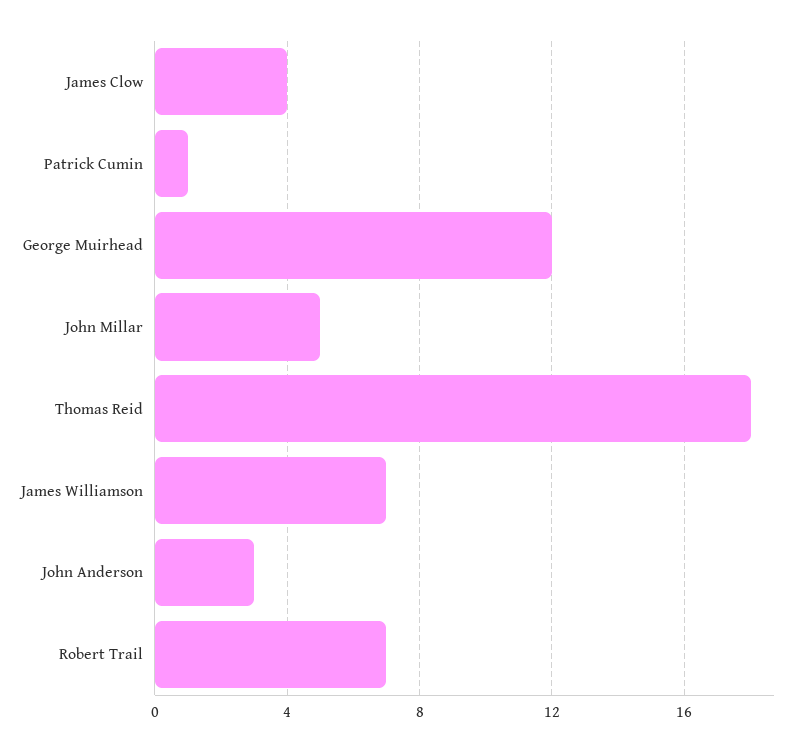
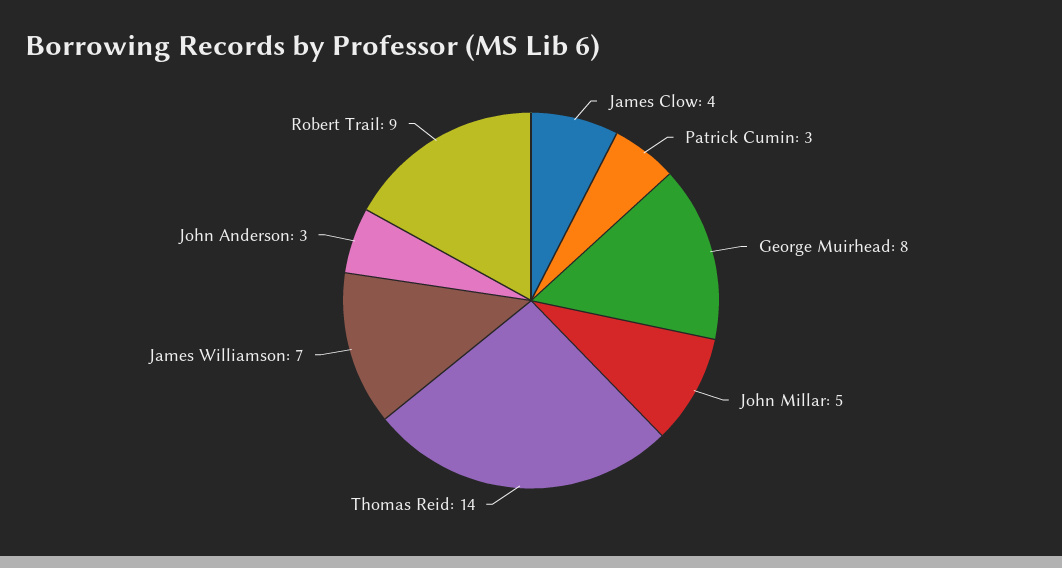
Patrick Cumin: 1 -> 3
George Muirhead: 12 -> 8
Thomas Reid: 18 -> 14
Robert Trail: 7 -> 9

